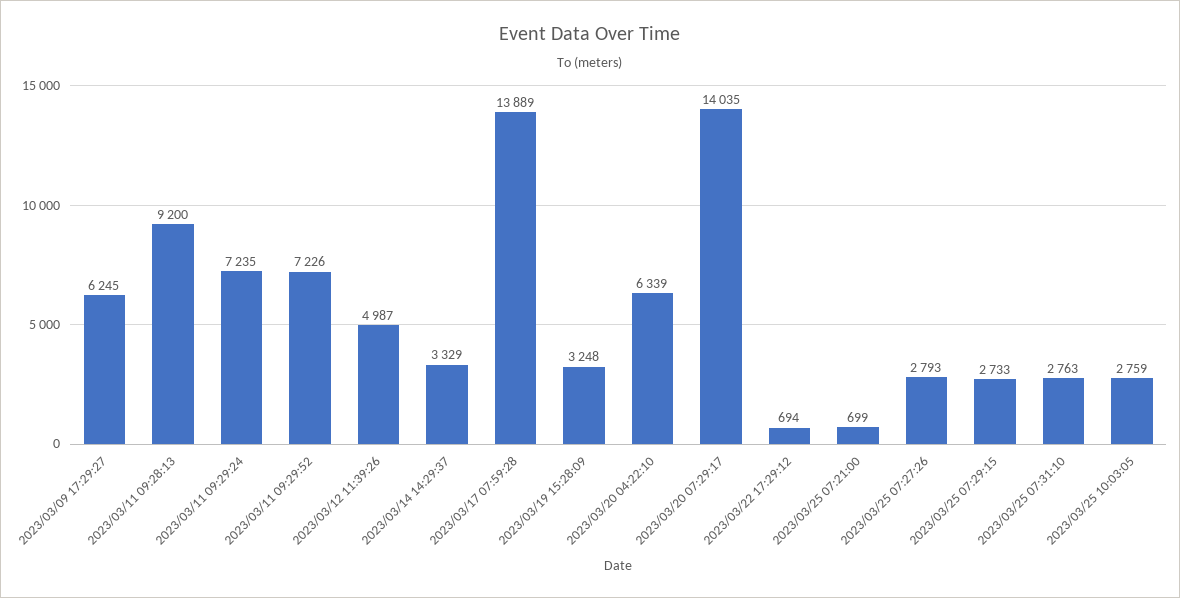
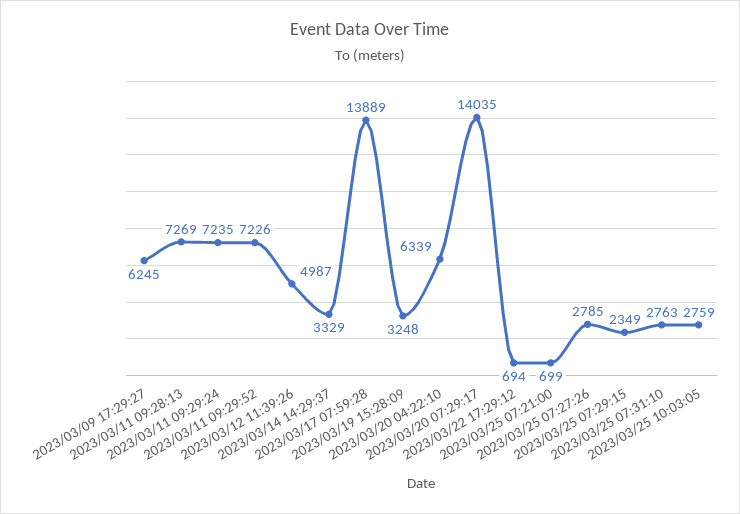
2023/03/11 09:28:13: 9200 -> 7269
2023/03/25 07:27:26: 2793 -> 2785
2023/03/25 07:29:15: 2733 -> 2349

